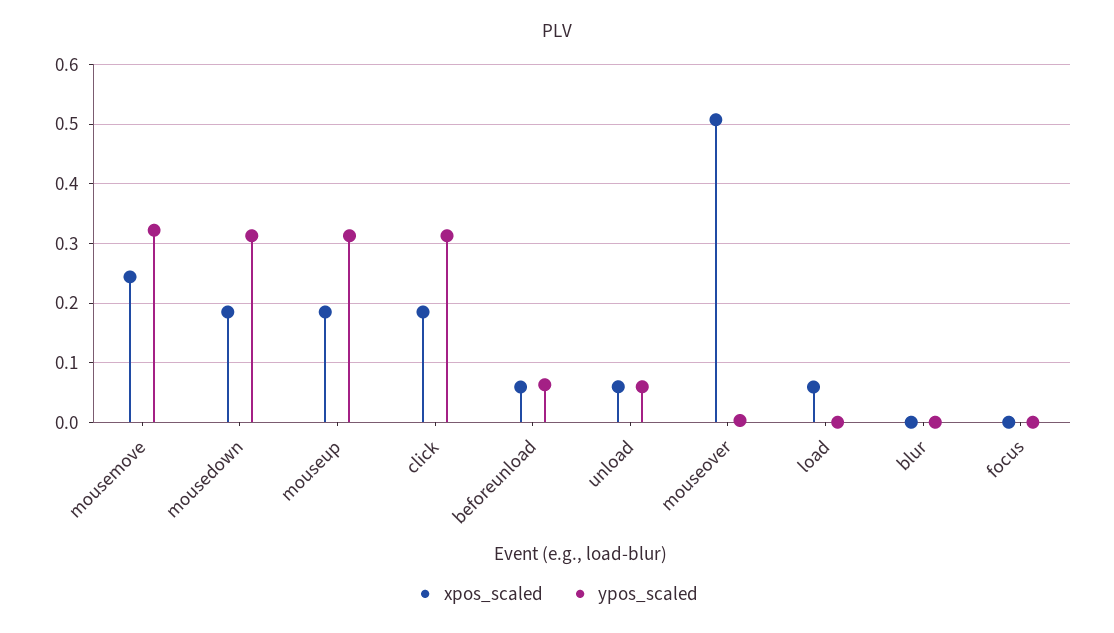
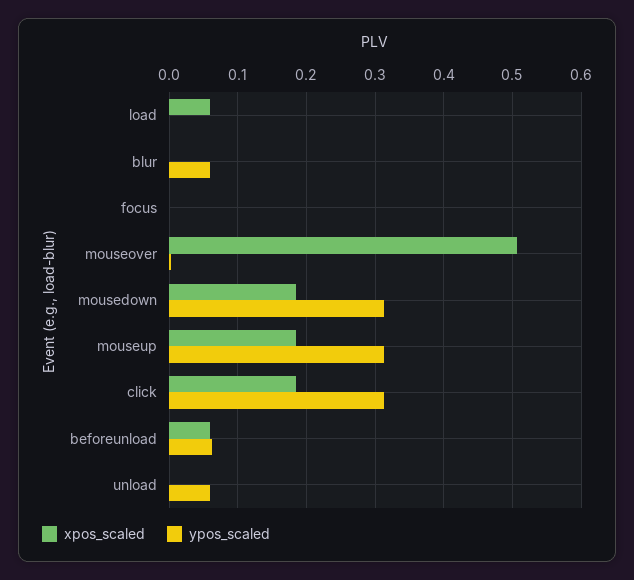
xpos_scaled, mousemove: 0.24 -> none
ypos_scaled, mousemove: 0.32 -> none
xpos_scaled, unload: 0.06 -> 0
ypos_scaled, blur: 0 -> 0.06

